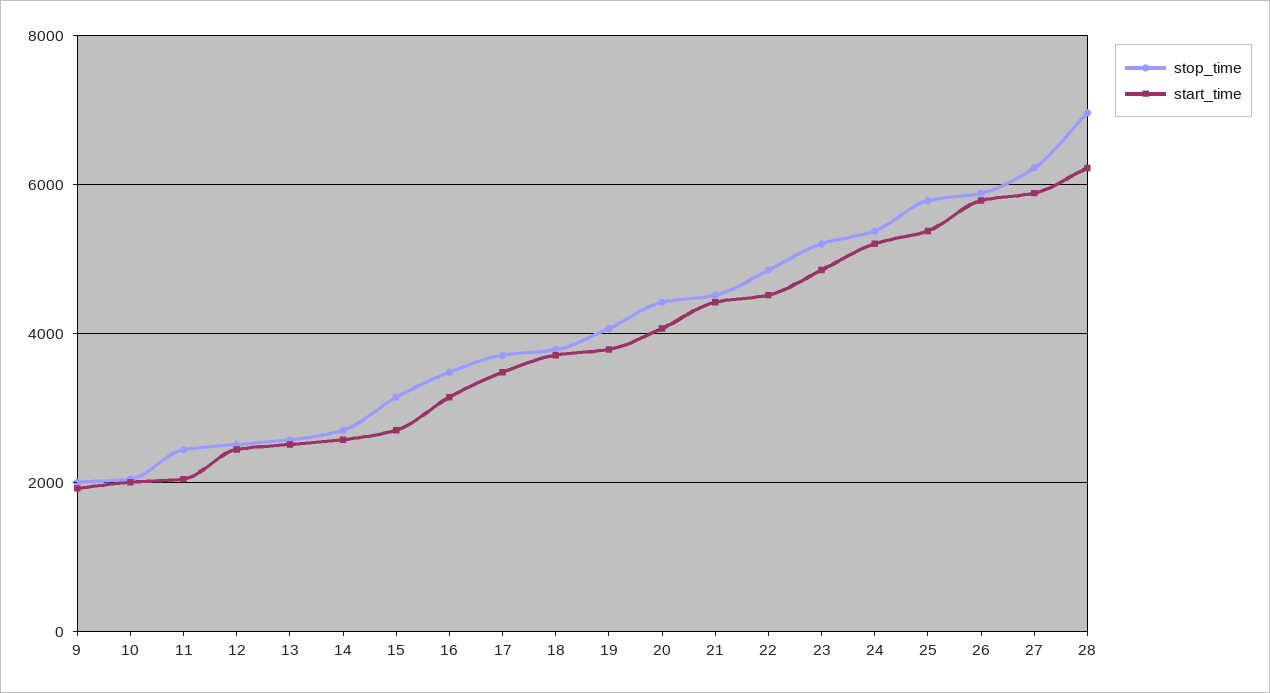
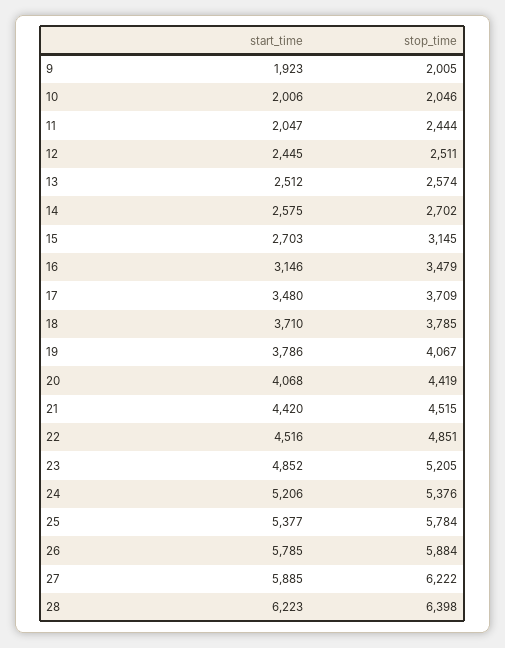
stop_time, 28: 7000 -> 6398

